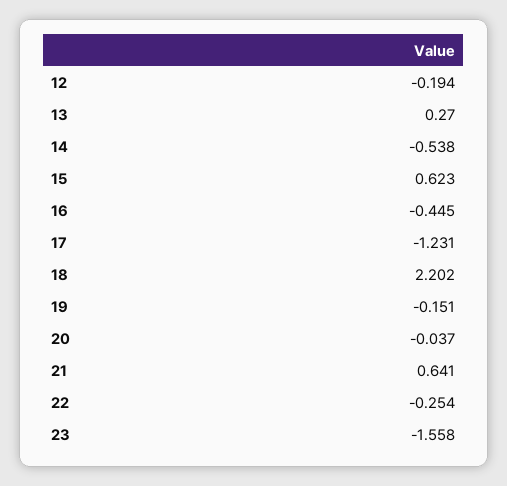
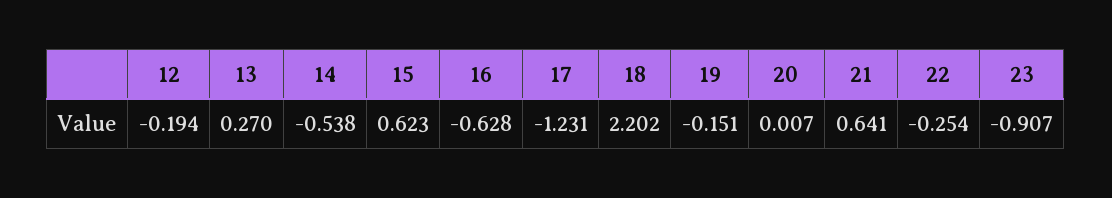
16: -0.445 -> -0.628
20: -0.037 -> 0.007
23: -1.558 -> -0.907

